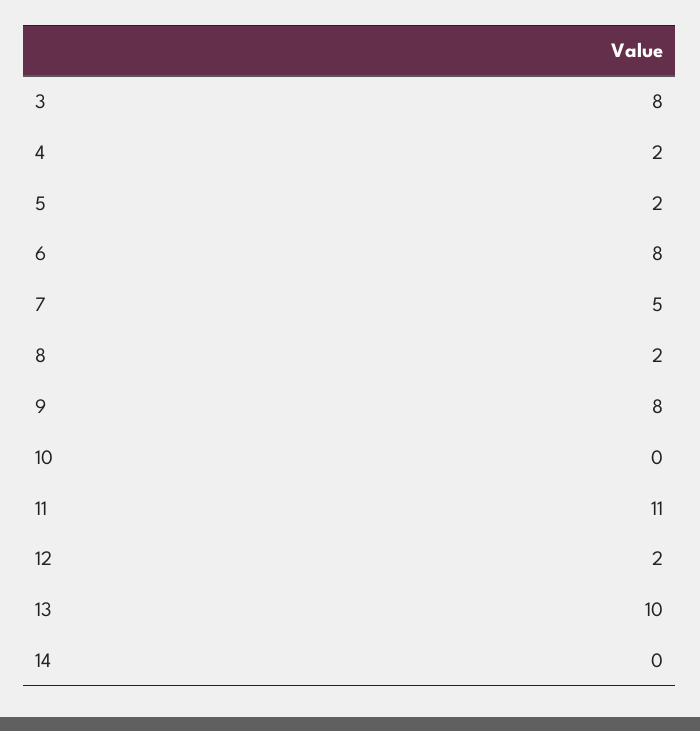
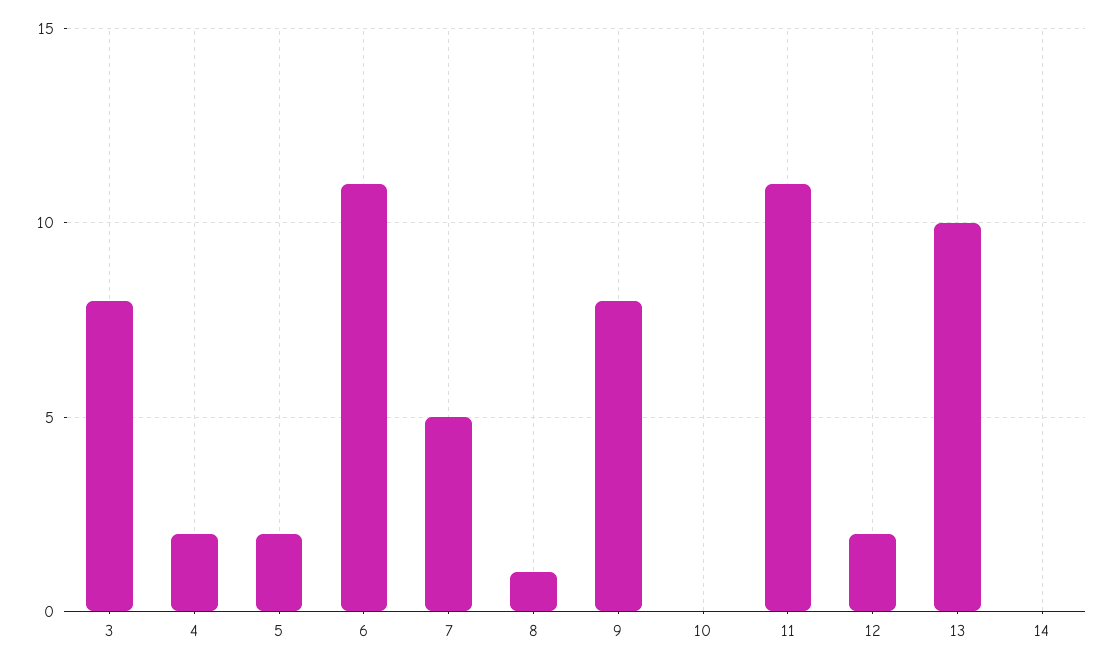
6: 8 -> 11
8: 2 -> 1

